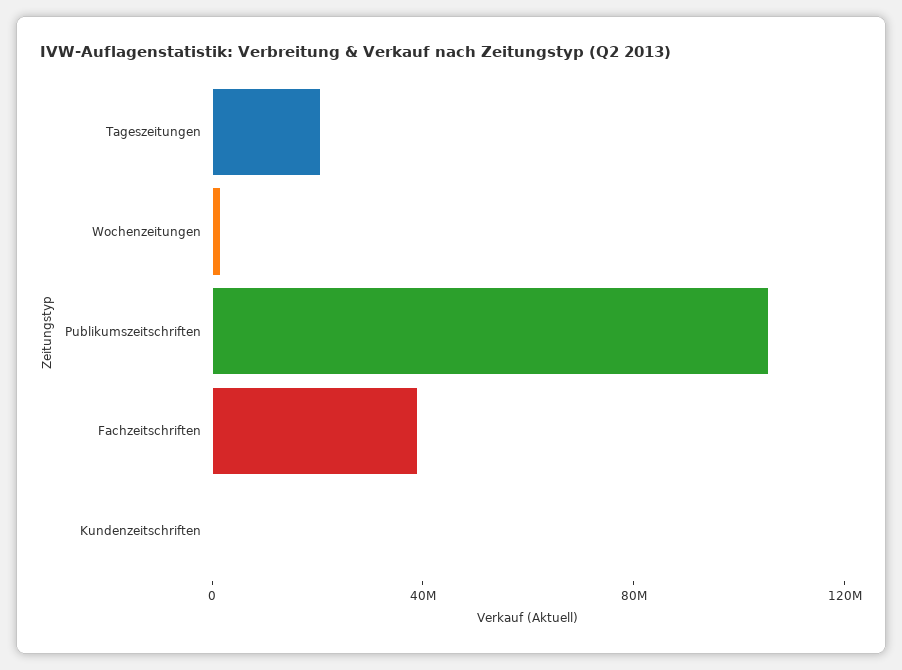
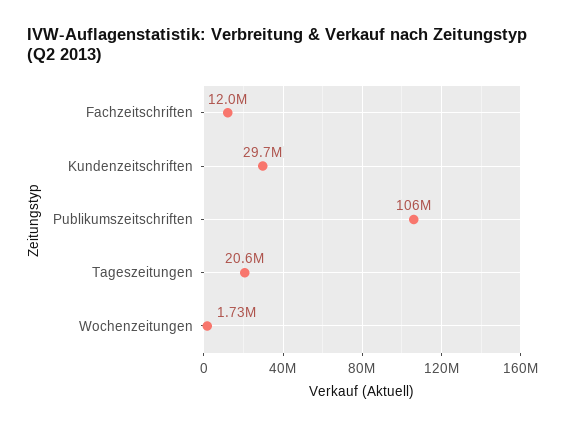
Fachzeitschriften: 40000000 -> 12000000
Kundenzeitschriften: 0 -> 29700000

